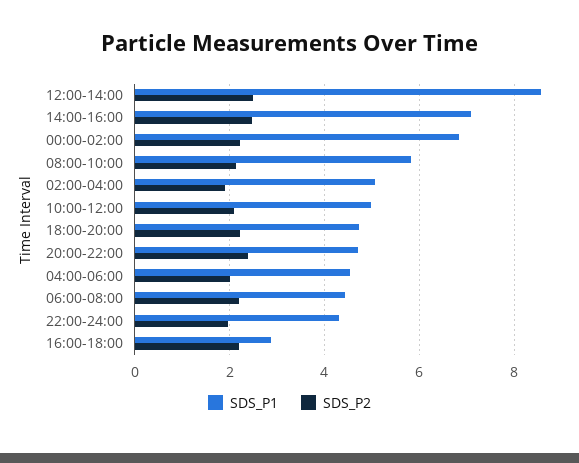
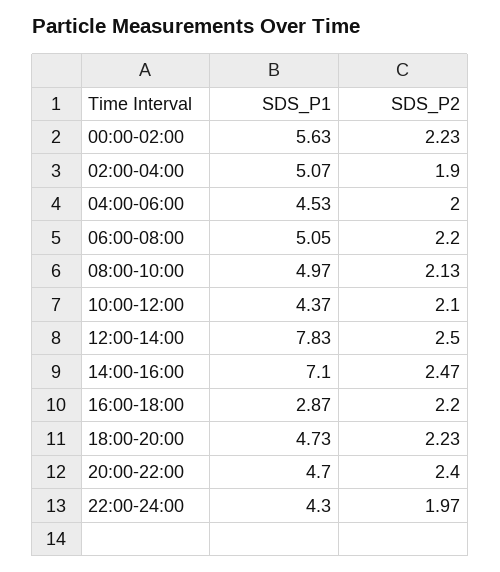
SDS_P1, 12:00-14:00: 8.6 -> 7.83
SDS_P1, 00:00-02:00: 6.8 -> 5.63
SDS_P1, 08:00-10:00: 5.8 -> 4.97
SDS_P1, 10:00-12:00: 5 -> 4.37
SDS_P1, 06:00-08:00: 4.4 -> 5.05

